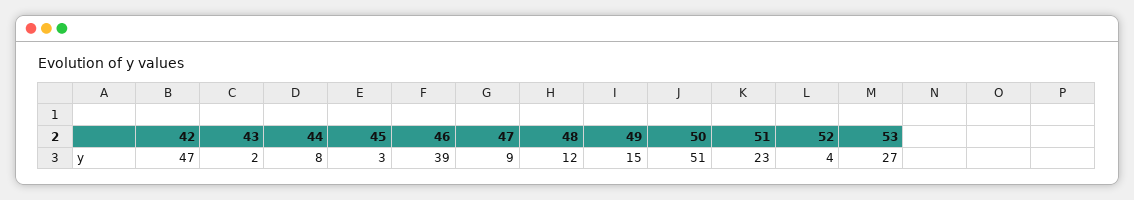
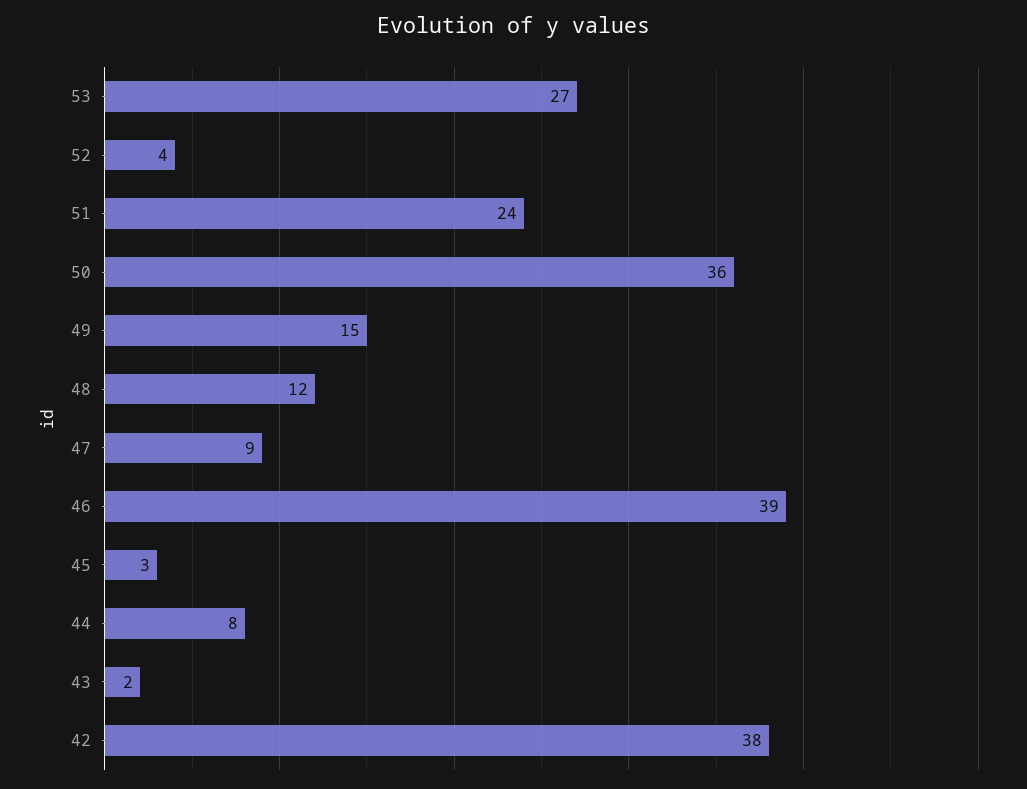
42: 47 -> 38
50: 51 -> 36
51: 23 -> 24

